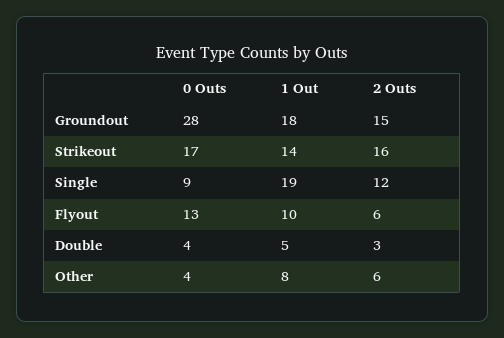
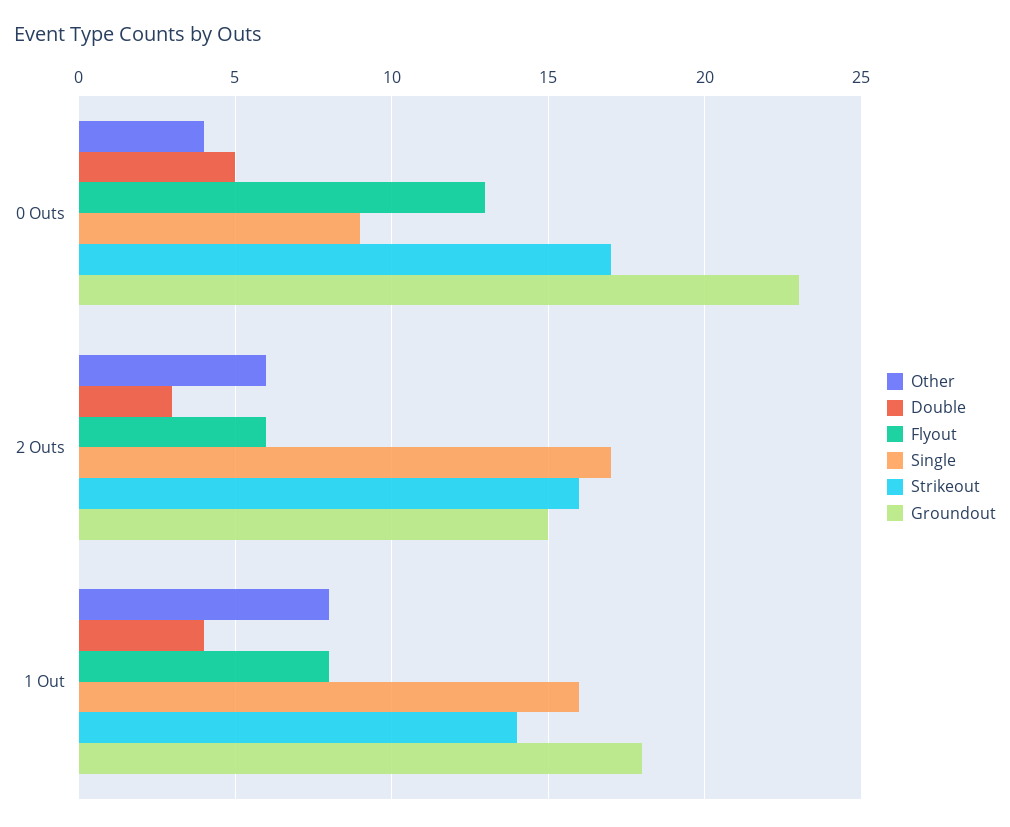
Groundout, 0 Outs: 28 -> 23
Single, 1 Out: 19 -> 16
Single, 2 Outs: 12 -> 17
Flyout, 1 Out: 10 -> 8
Double, 0 Outs: 4 -> 5
Double, 1 Out: 5 -> 4

